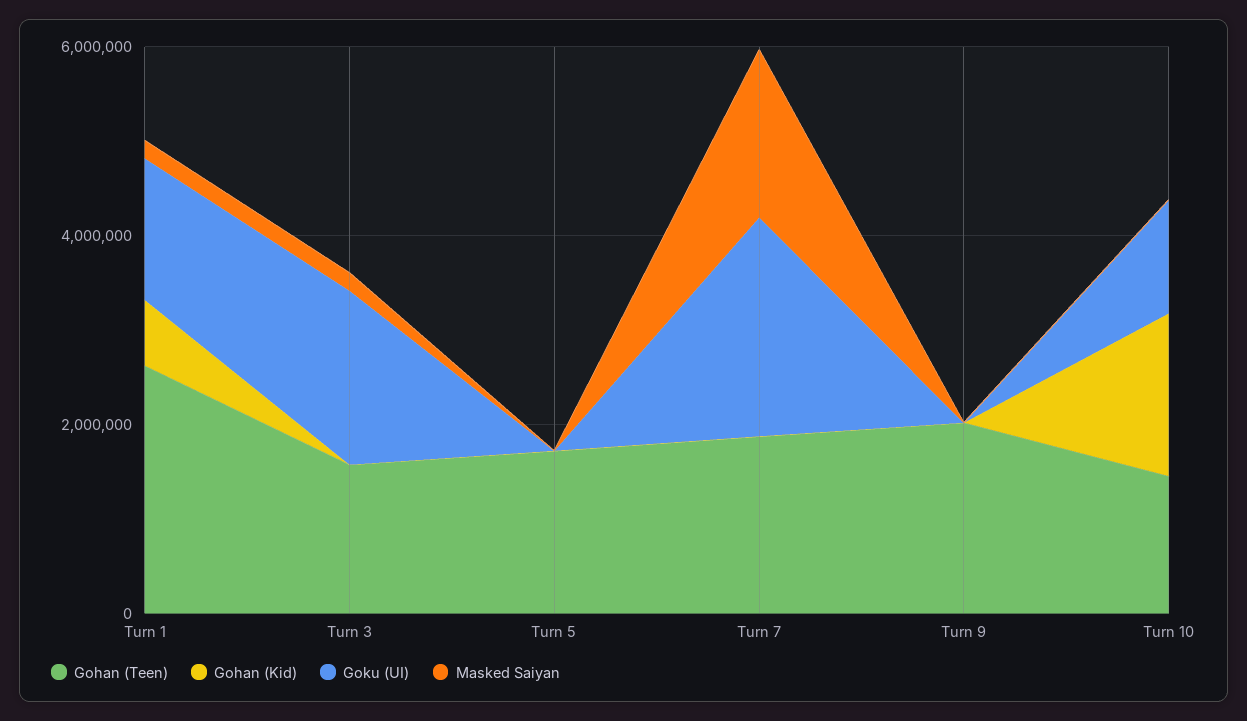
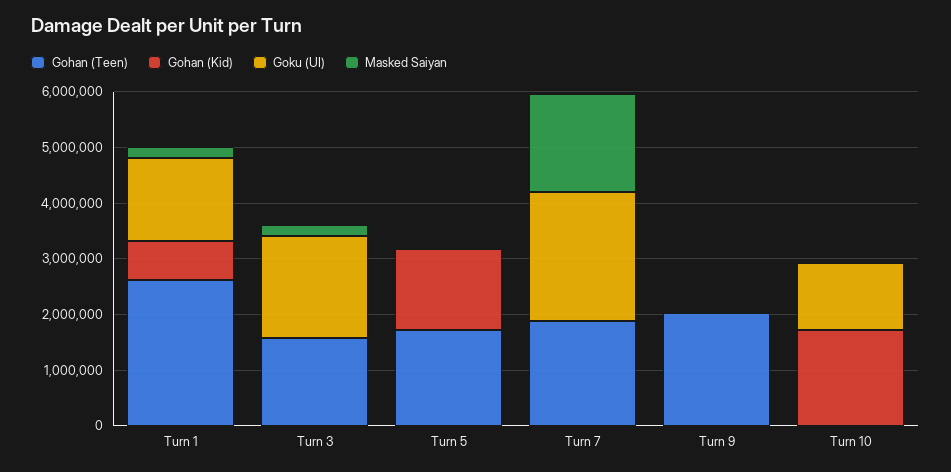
Gohan (Kid), Turn 5: 0 -> 1400000
Gohan (Teen), Turn 10: 1500000 -> 0

